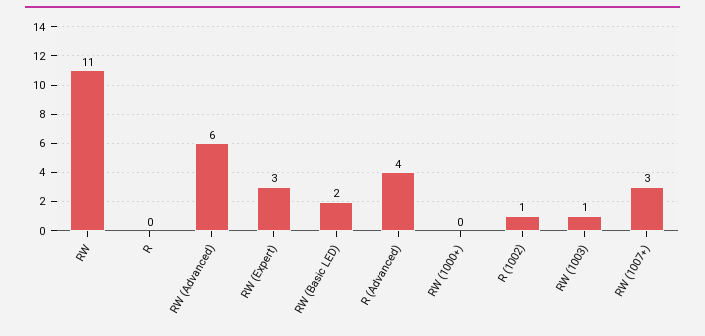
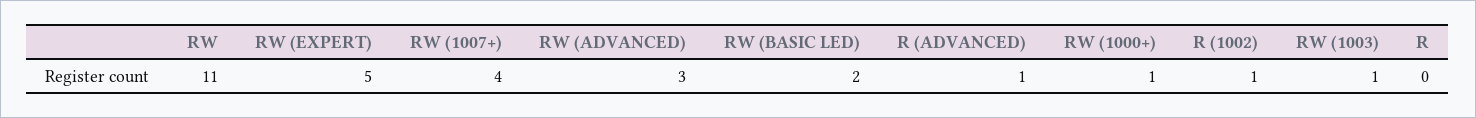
RW (Advanced): 6 -> 3
RW (Expert): 3 -> 5
R (Advanced): 4 -> 1
RW (1000+): 0 -> 1
RW (1007+): 3 -> 4

